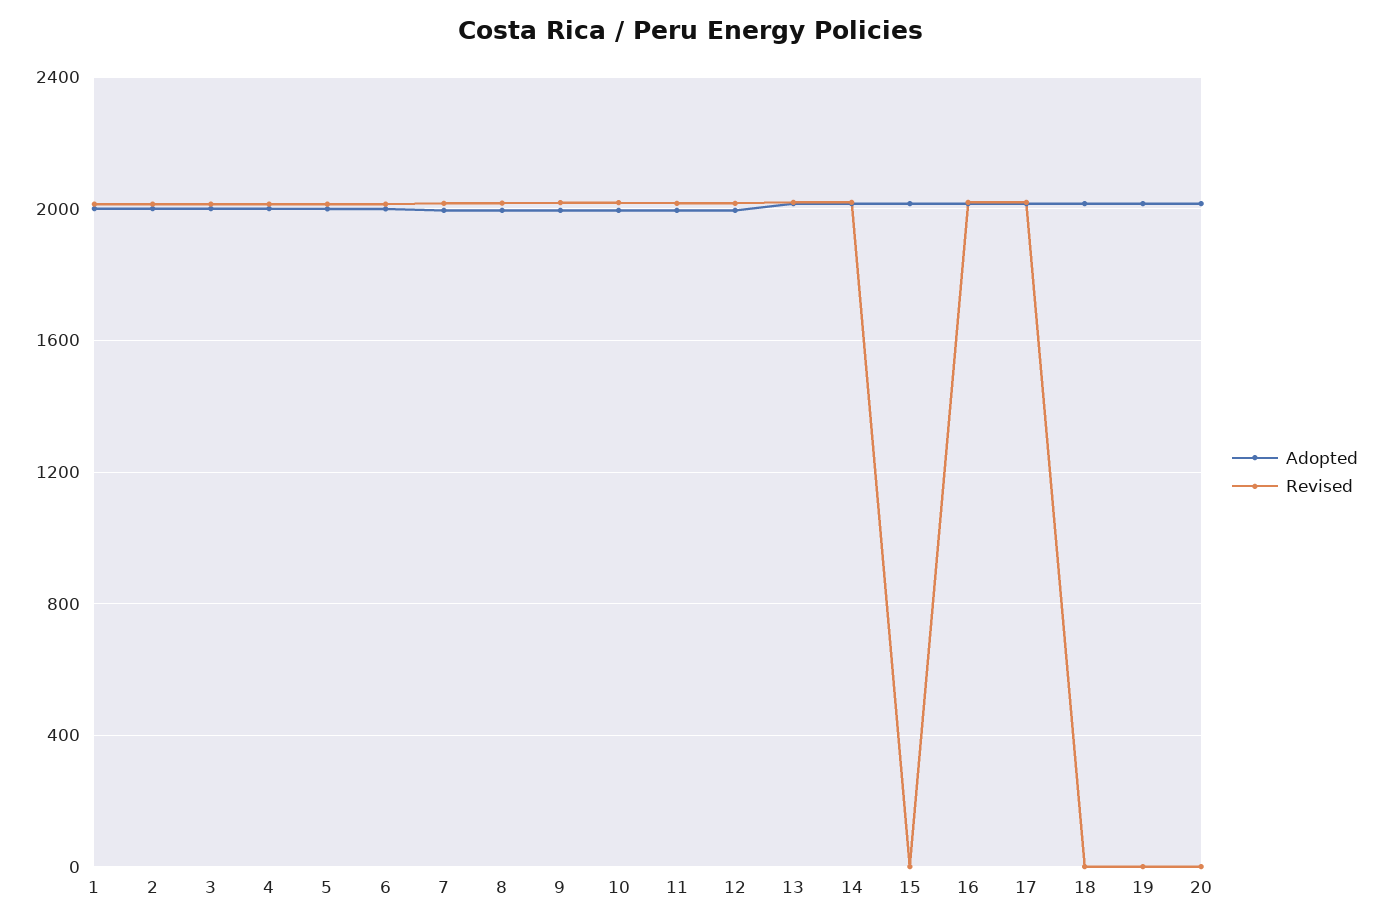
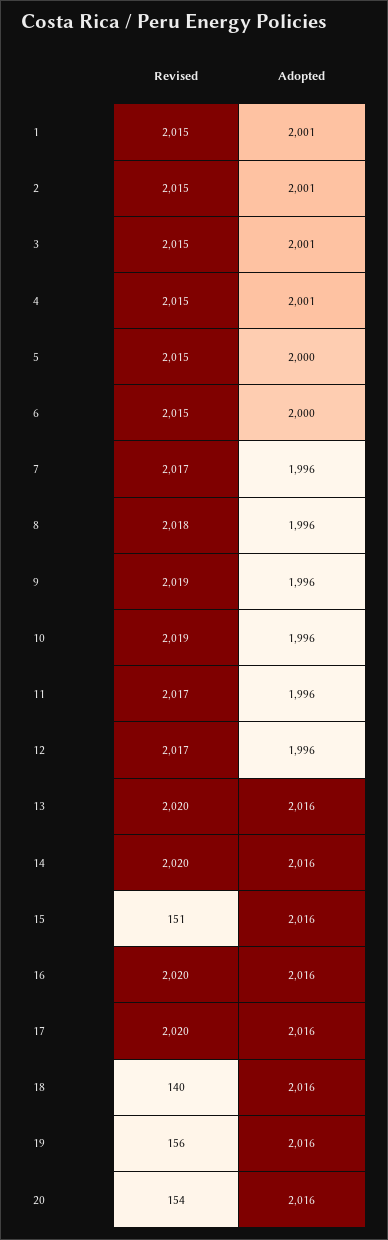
Revised, 15: 0 -> 151
Revised, 18: 0 -> 140
Revised, 19: 0 -> 156
Revised, 20: 0 -> 154

